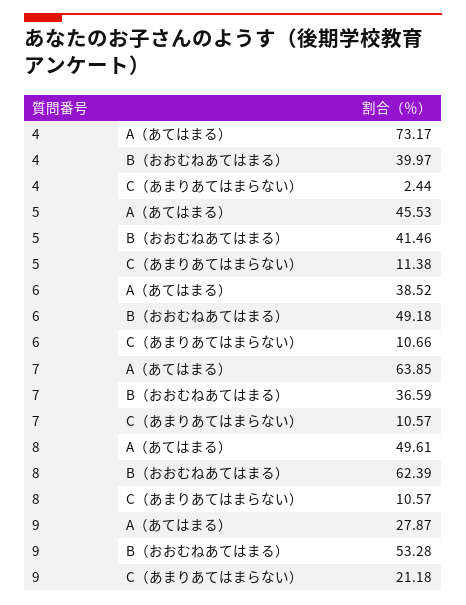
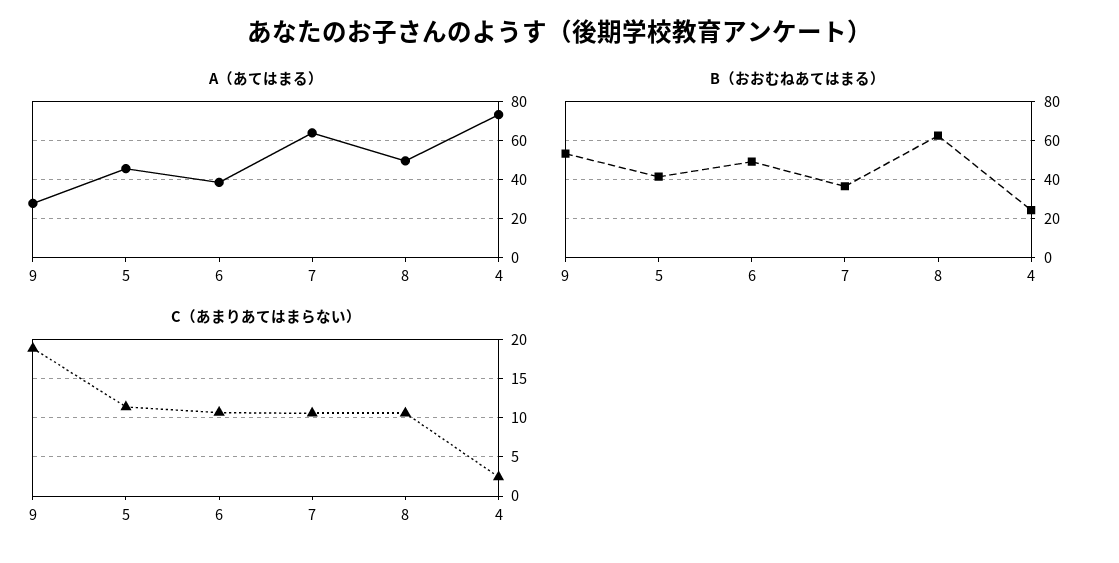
B（おおむねあてはまる）, 4: 39.97 -> 25
C（あまりあてはまらない）, 9: 21.18 -> 19

